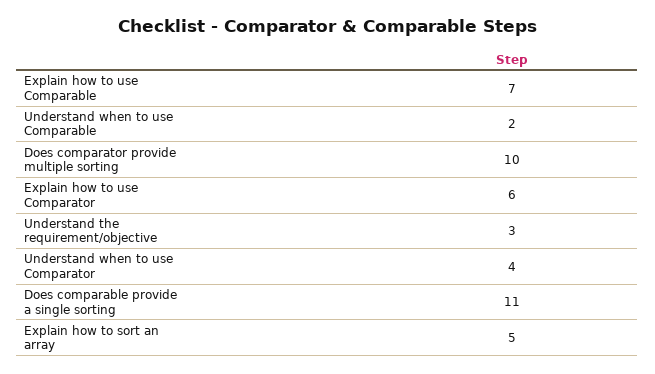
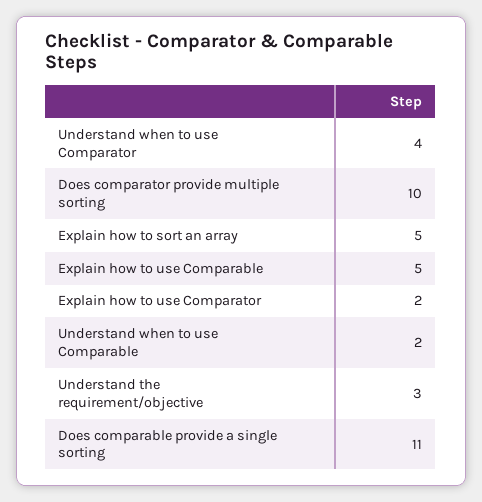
Explain how to use Comparable: 7 -> 5
Explain how to use Comparator: 6 -> 2

